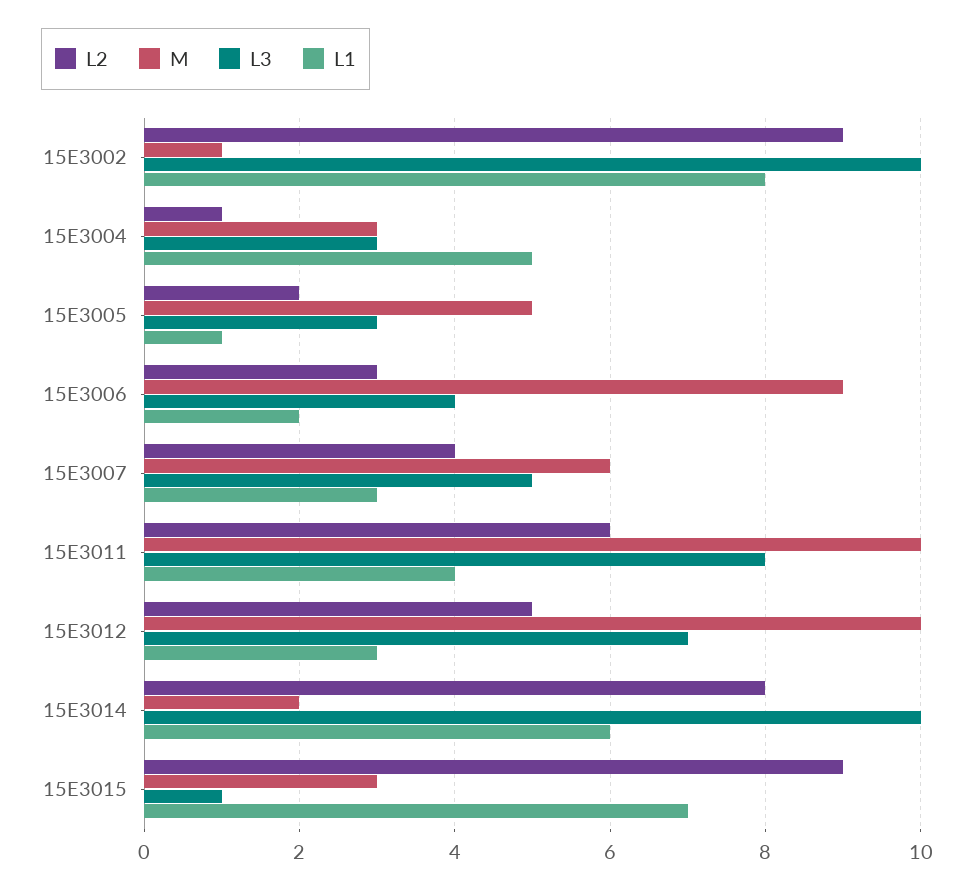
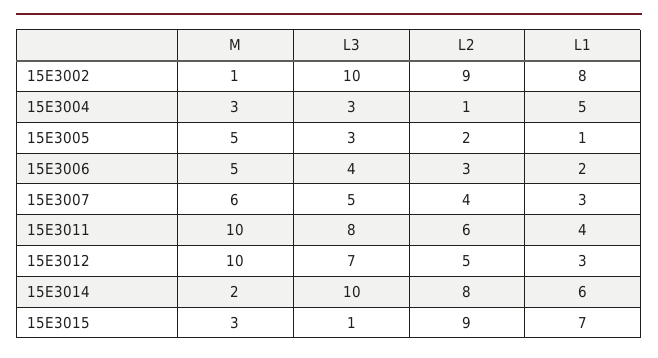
M, 15E3006: 9 -> 5

